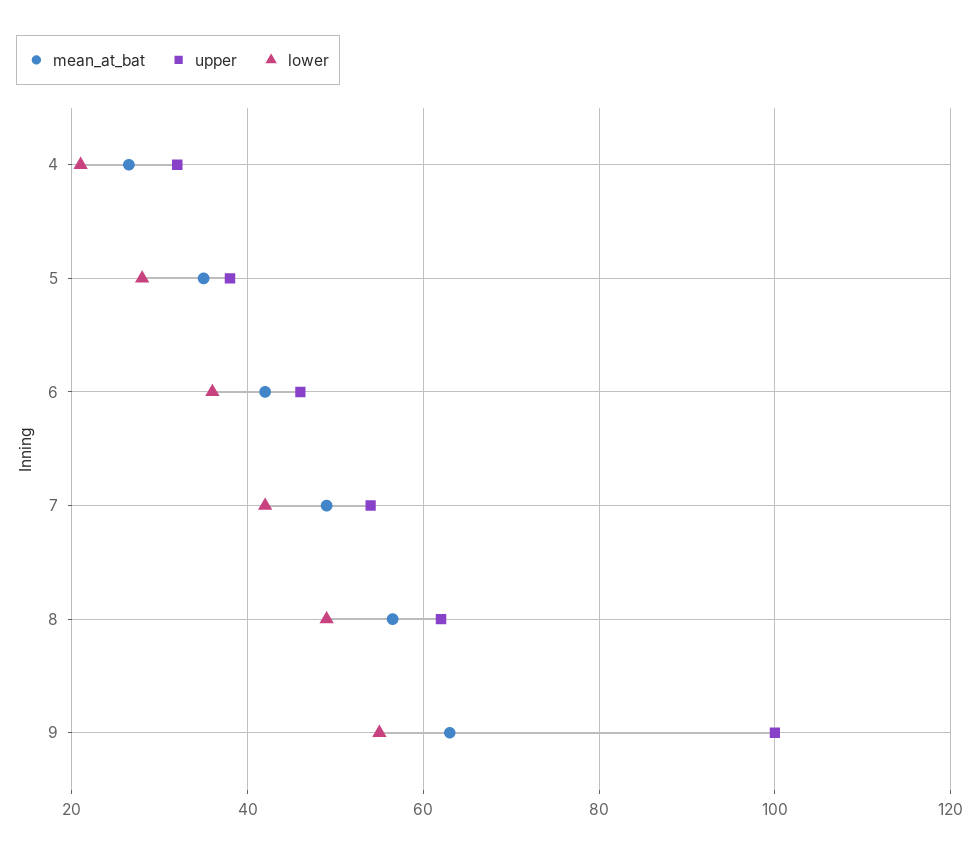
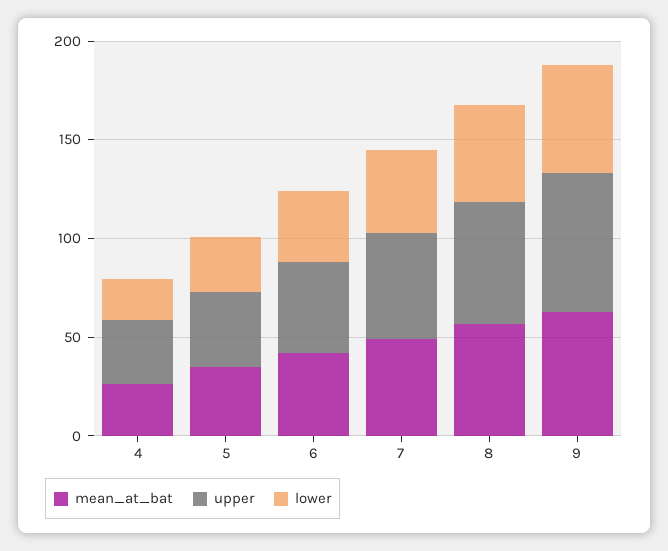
upper, 9: 100 -> 70

